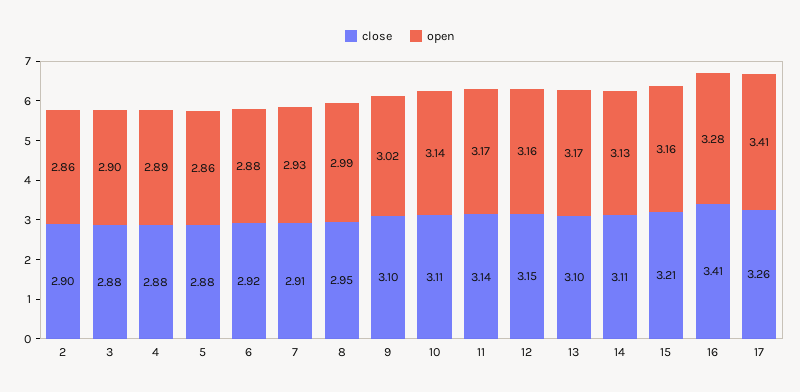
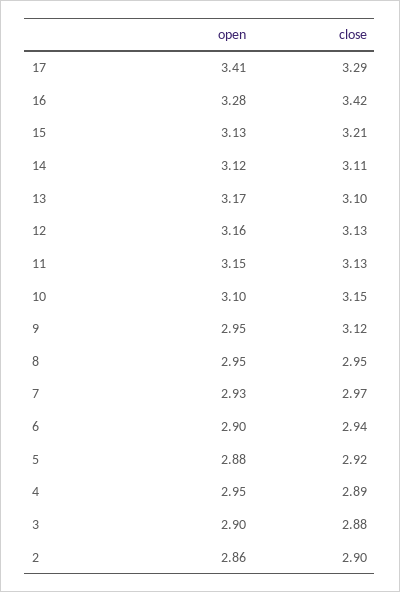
close, 4: 2.88 -> 2.89
open, 4: 2.89 -> 2.95
close, 5: 2.88 -> 2.92
open, 5: 2.86 -> 2.88
close, 6: 2.92 -> 2.94
open, 6: 2.88 -> 2.9
close, 7: 2.91 -> 2.97
open, 8: 2.99 -> 2.95
close, 9: 3.1 -> 3.12
open, 9: 3.02 -> 2.95
close, 10: 3.11 -> 3.15
open, 10: 3.14 -> 3.1
close, 11: 3.14 -> 3.13
open, 11: 3.17 -> 3.15
close, 12: 3.15 -> 3.13
open, 14: 3.13 -> 3.12
open, 15: 3.16 -> 3.13
close, 16: 3.41 -> 3.42
close, 17: 3.26 -> 3.29

